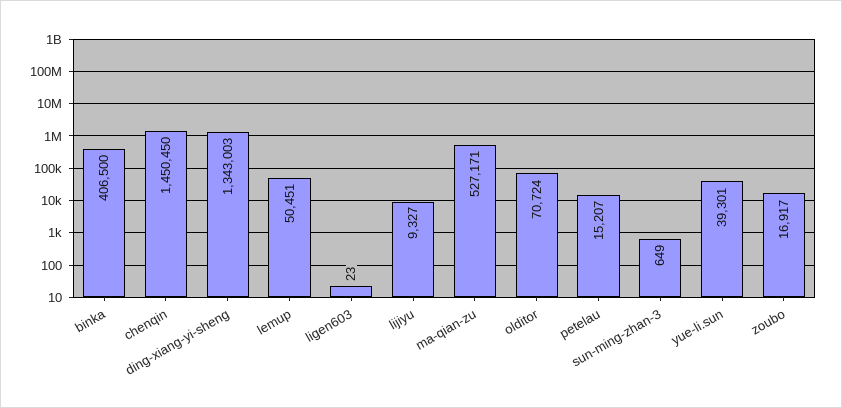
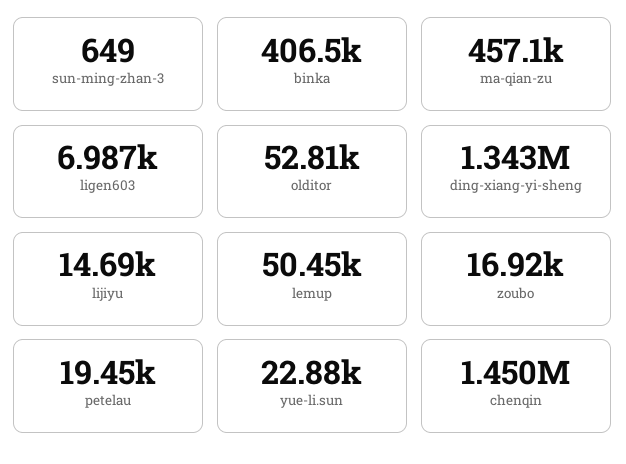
ligen603: 23 -> 6987
lijiyu: 9327 -> 14690
ma-qian-zu: 527171 -> 457100
olditor: 70724 -> 52810
petelau: 15207 -> 19450
yue-li.sun: 39301 -> 22880

